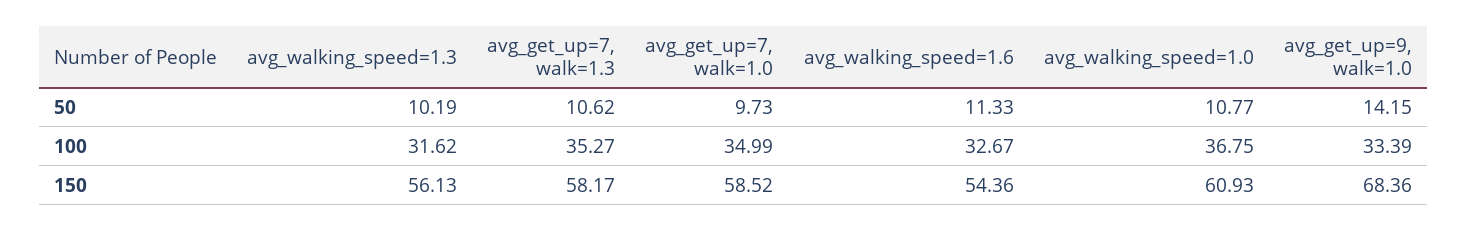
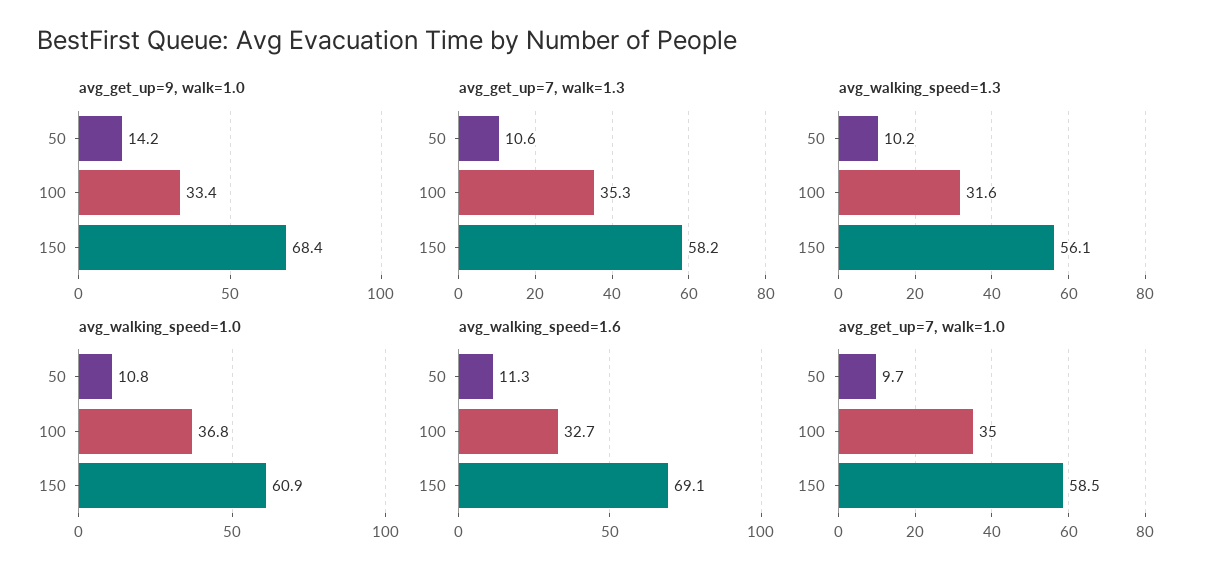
avg_walking_speed=1.6, 150: 54.36 -> 69.1

